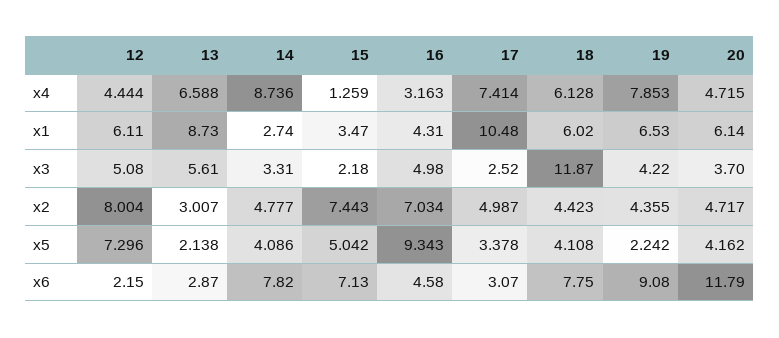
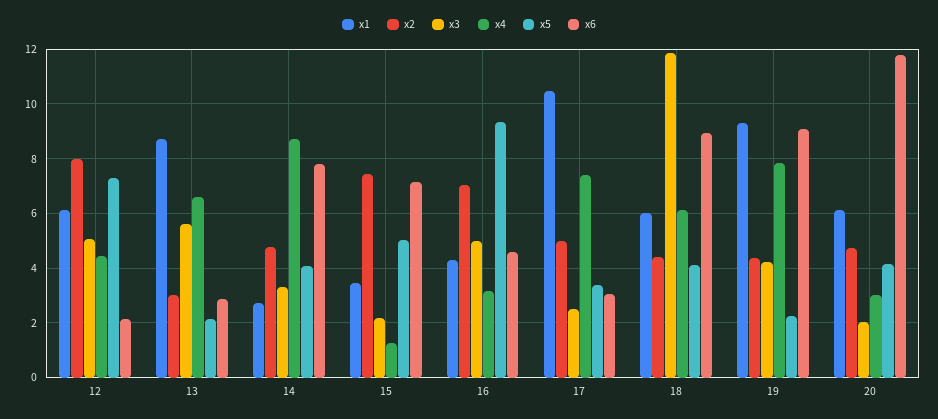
x4, 20: 4.715 -> 3
x1, 19: 6.53 -> 9.25
x3, 20: 3.7 -> 2
x6, 18: 7.75 -> 9

